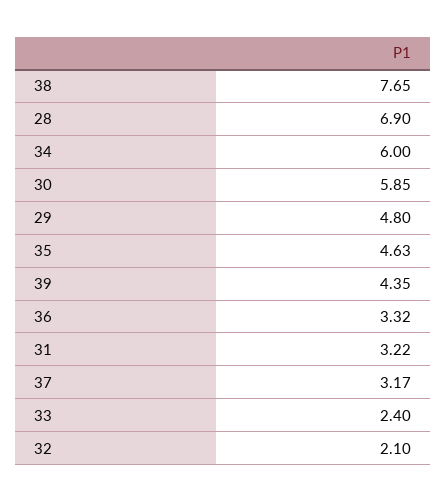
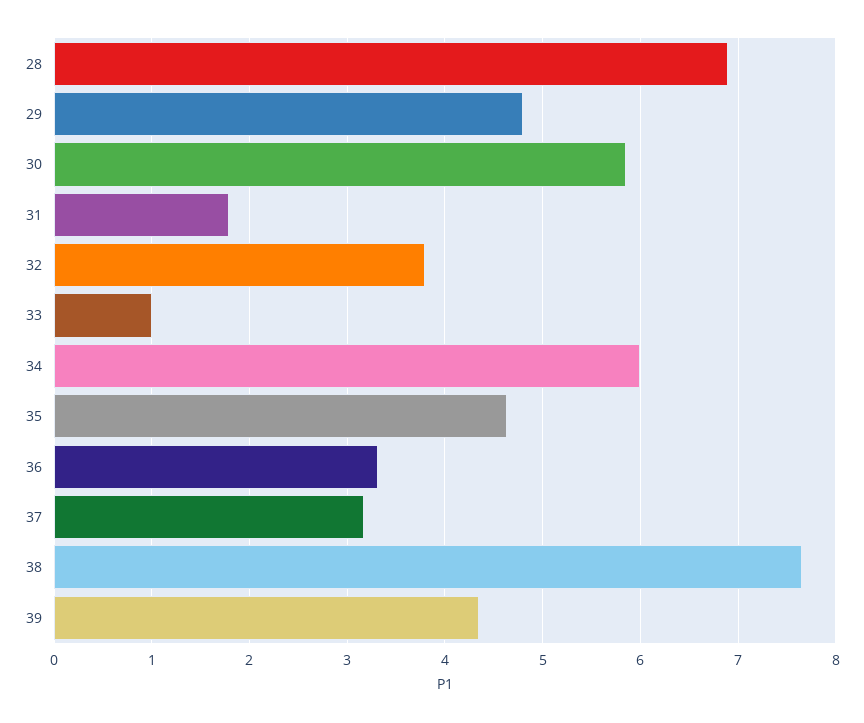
31: 3.22 -> 1.8
33: 2.4 -> 1
32: 2.1 -> 3.8

